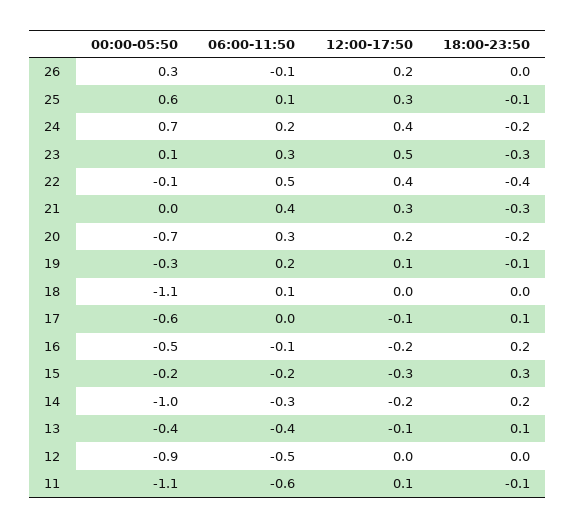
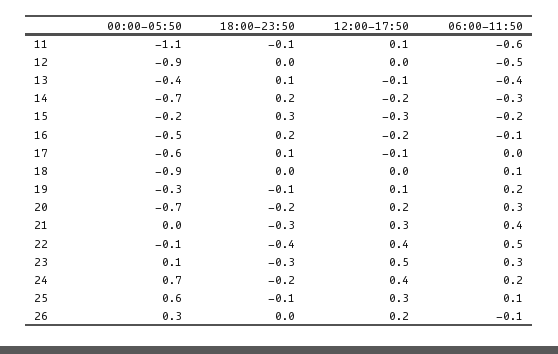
00:00-05:50, 18: -1.1 -> -0.9
00:00-05:50, 14: -1 -> -0.7

